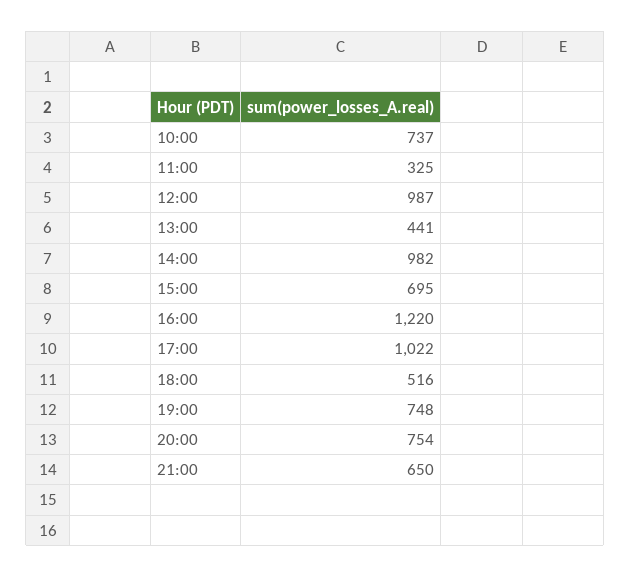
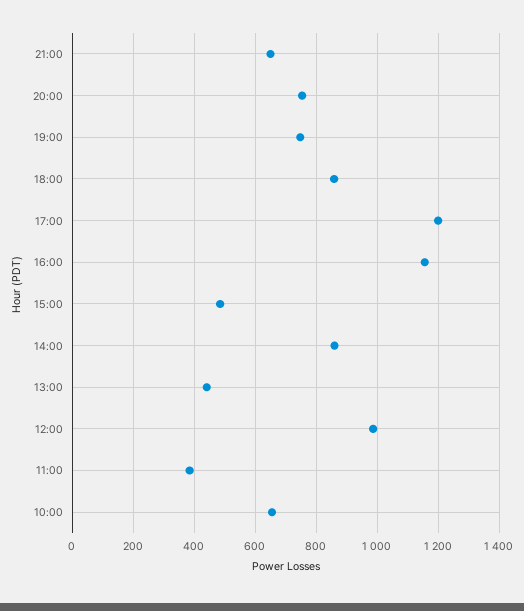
10:00: 737 -> 660
11:00: 325 -> 380
14:00: 982 -> 860
15:00: 695 -> 480
16:00: 1220 -> 1160
17:00: 1022 -> 1200
18:00: 516 -> 860

